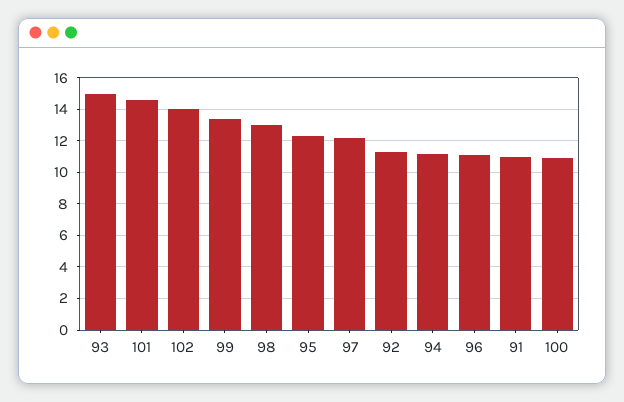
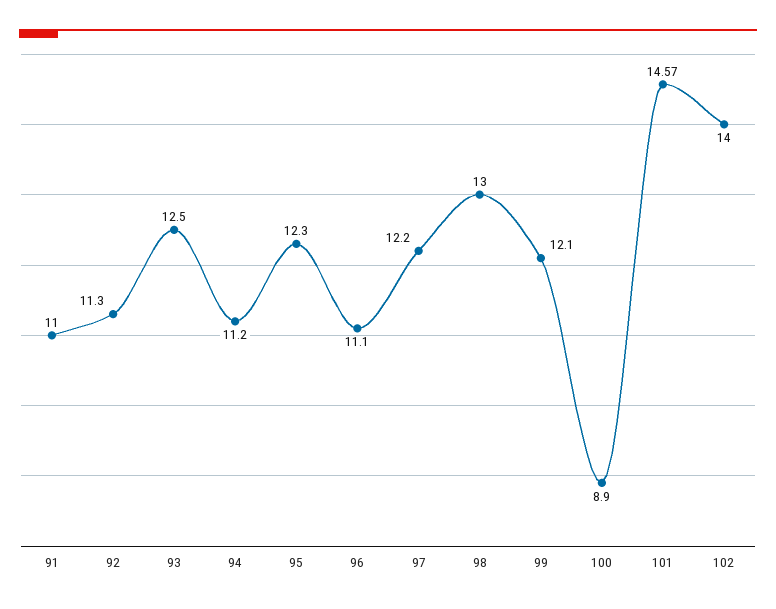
93: 15 -> 12.5
99: 13.5 -> 12.1
100: 11 -> 8.9

